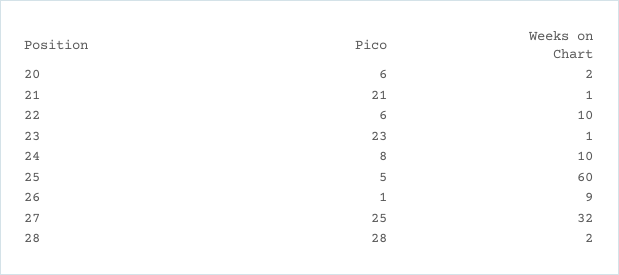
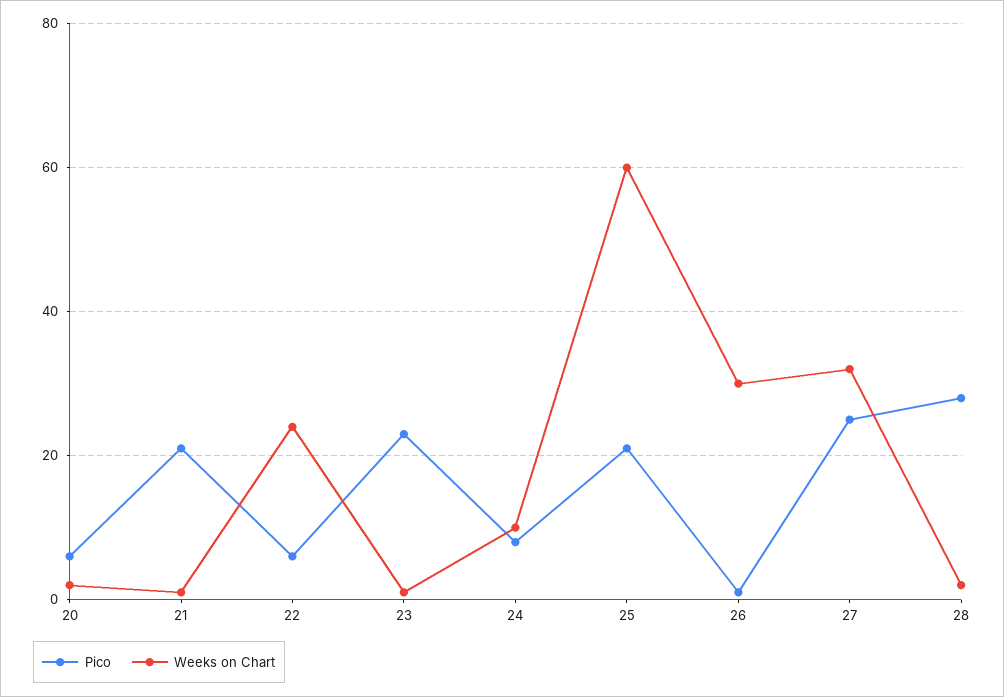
Weeks on Chart, 22: 10 -> 25
Pico, 25: 5 -> 20
Weeks on Chart, 26: 9 -> 30

